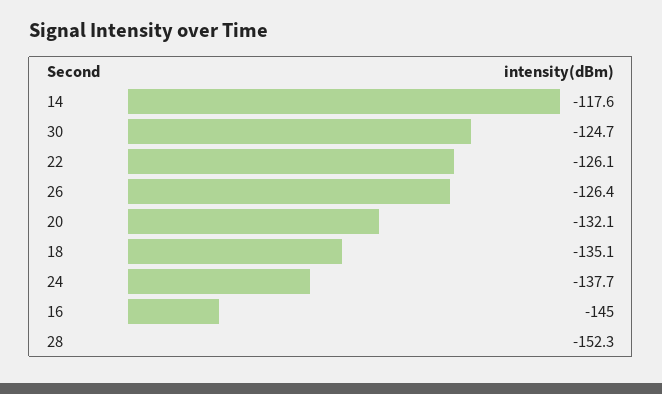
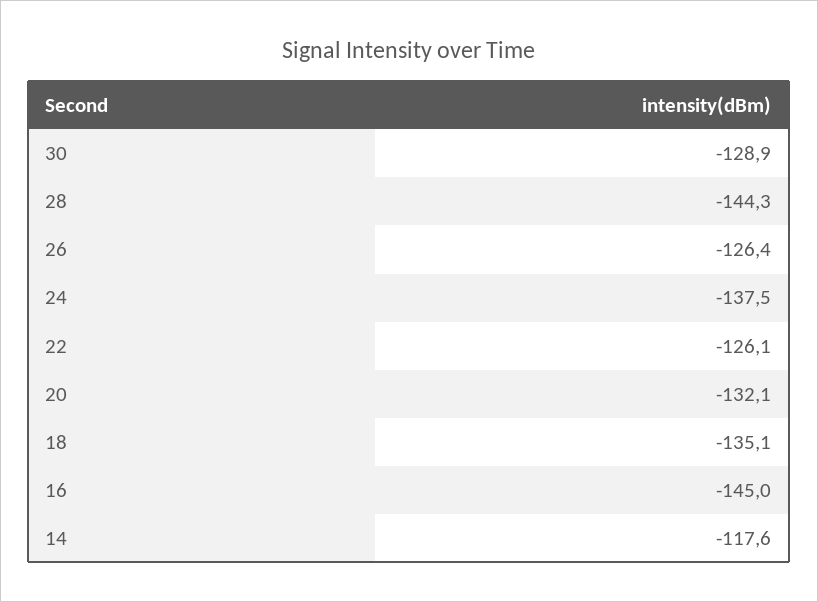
30: -124.7 -> -128.9
24: -137.7 -> -137.5
28: -152.3 -> -144.3

